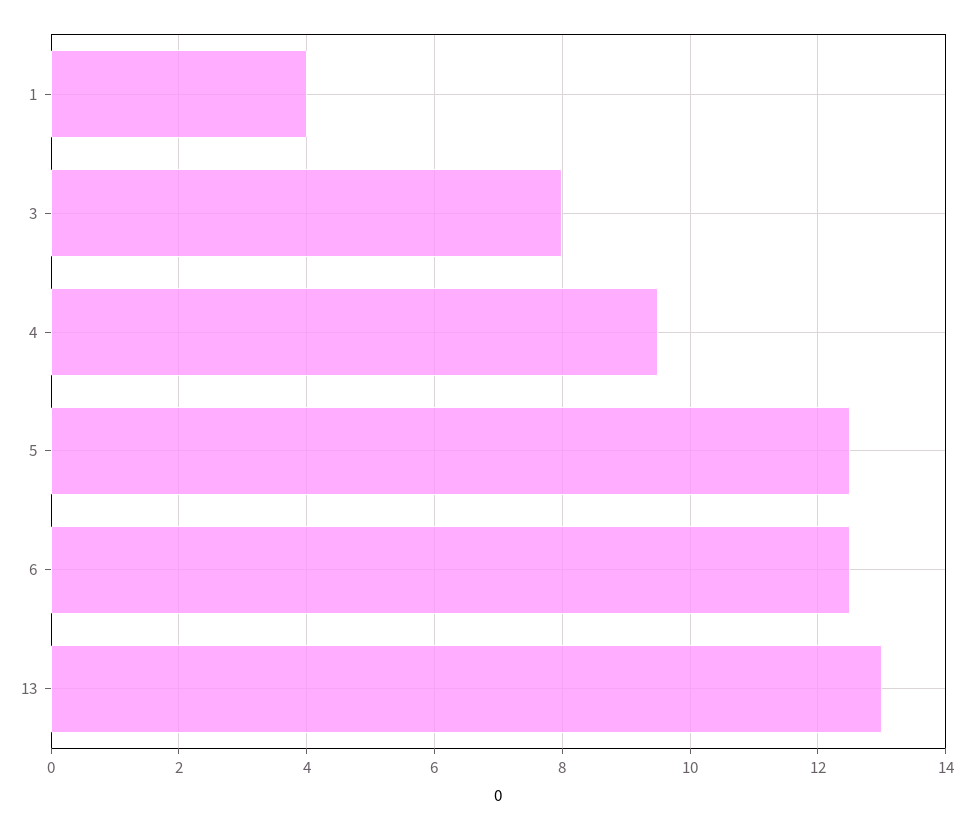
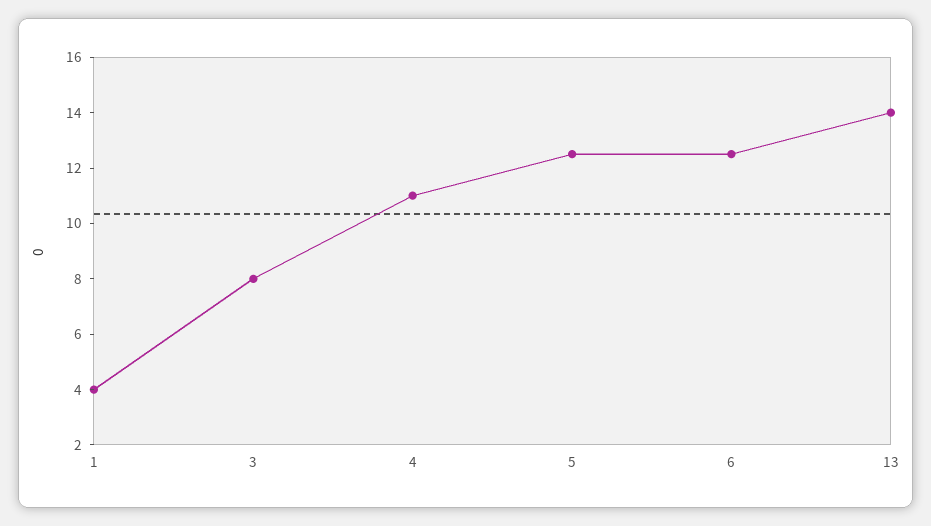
4: 9.5 -> 11
13: 13 -> 14

